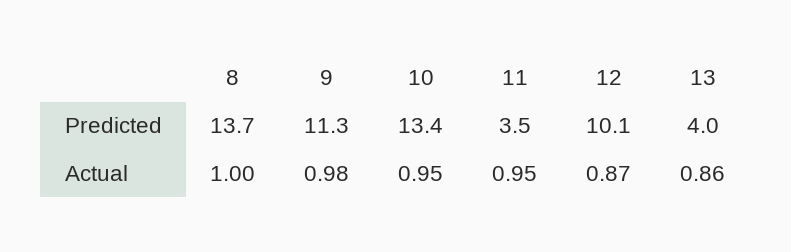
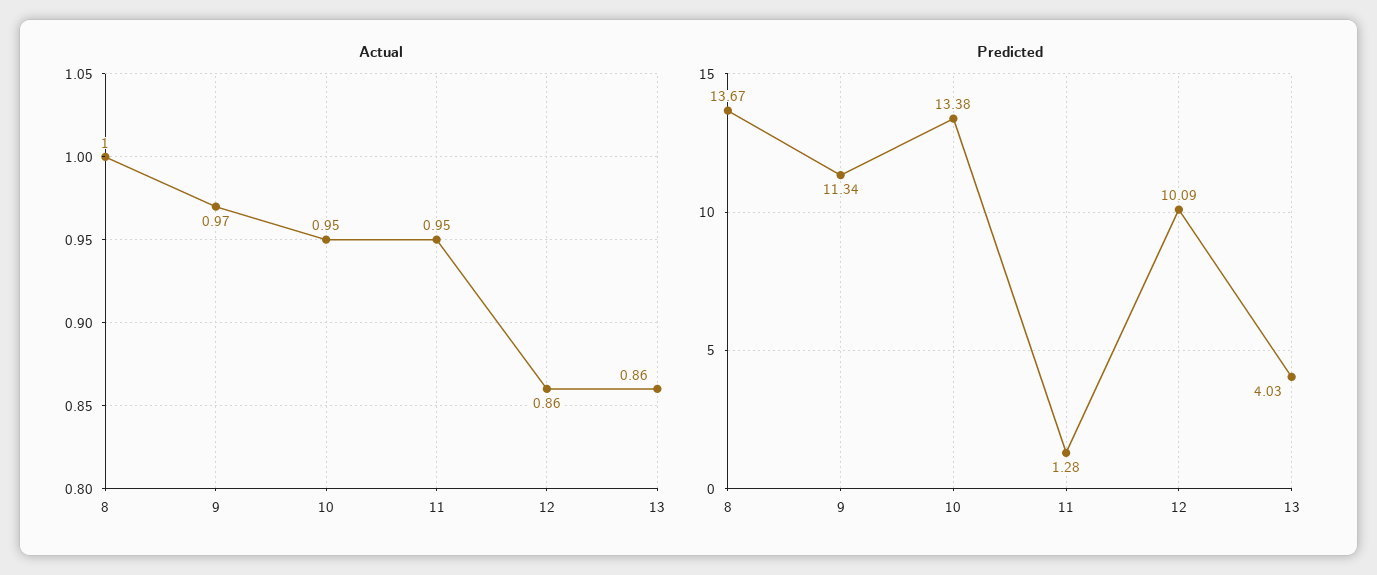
Predicted, 11: 3.5 -> 1.28
Actual, 9: 0.98 -> 0.97
Actual, 12: 0.87 -> 0.86

